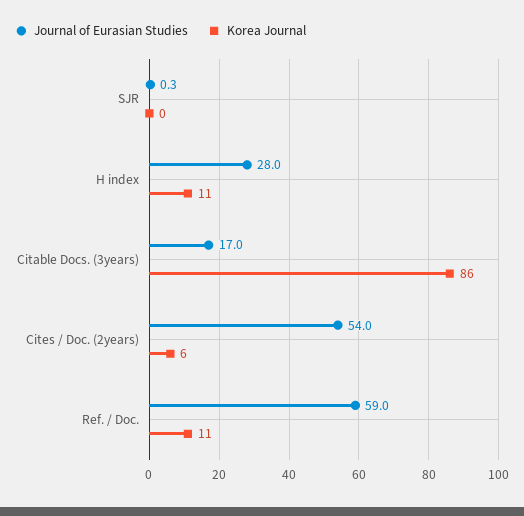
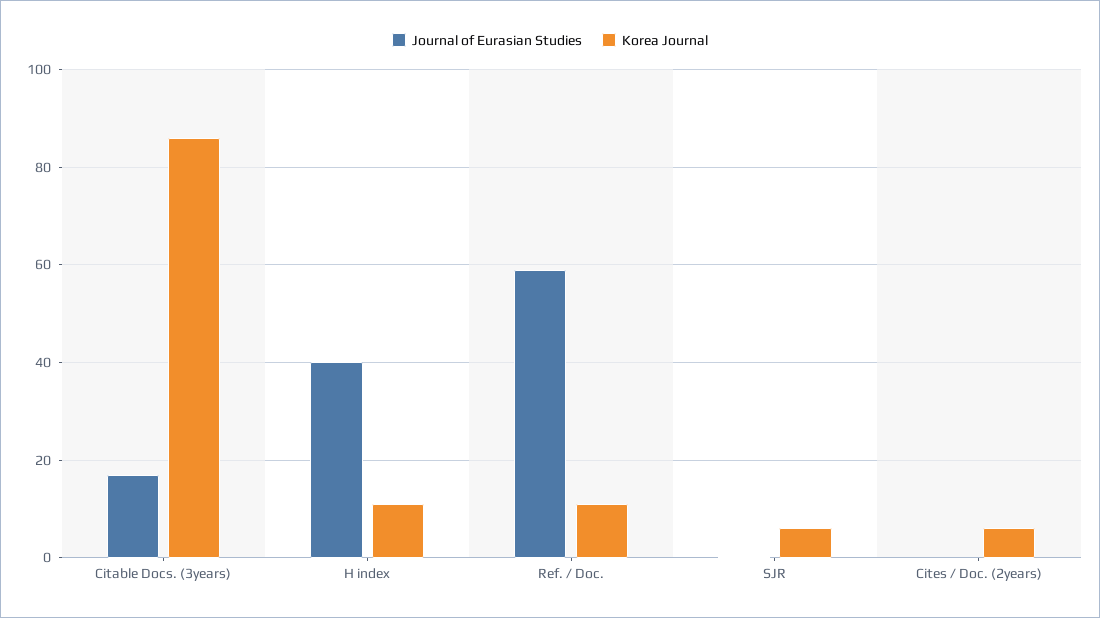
Korea Journal, SJR: 0 -> 6
Journal of Eurasian Studies, H index: 28 -> 40
Journal of Eurasian Studies, Cites / Doc. (2years): 54 -> 0

